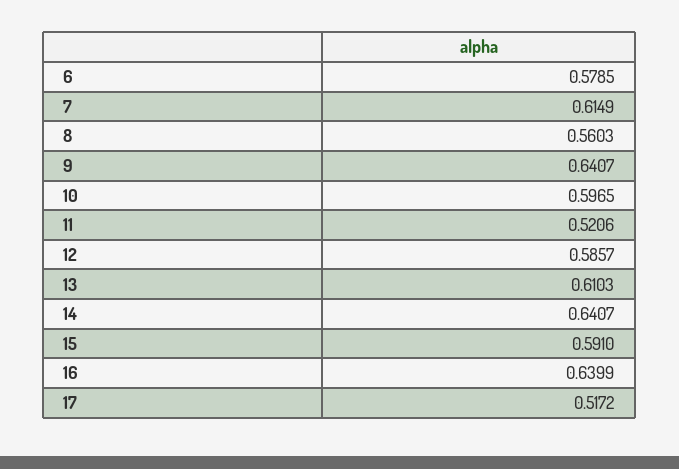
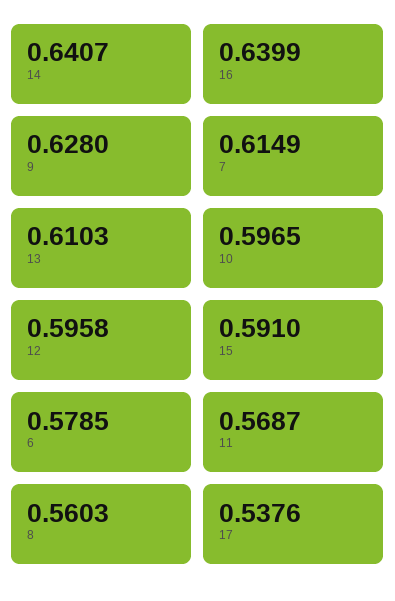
9: 0.6407 -> 0.628
11: 0.5206 -> 0.5687
12: 0.5857 -> 0.5958
17: 0.5172 -> 0.5376

